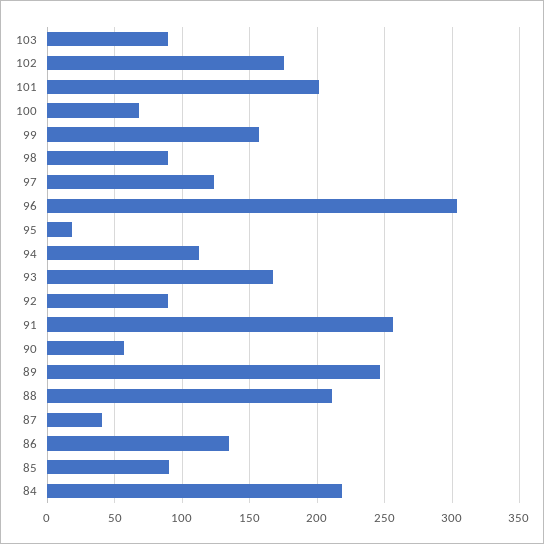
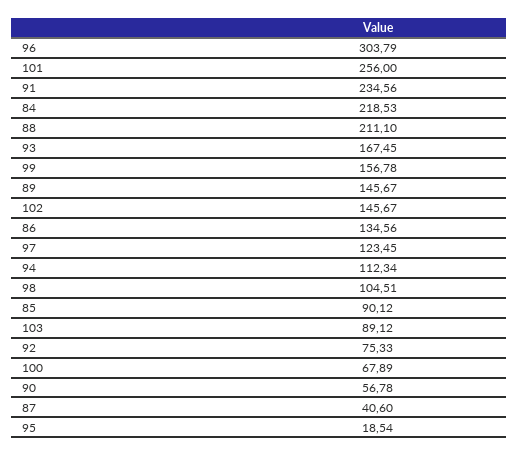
102: 175 -> 145.67
101: 200 -> 256
98: 90 -> 104.51
92: 90 -> 75.33
91: 255 -> 234.56
89: 245 -> 145.67

